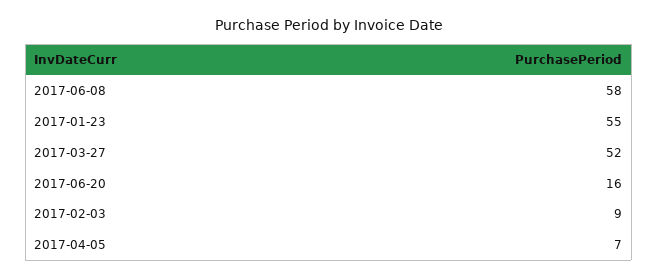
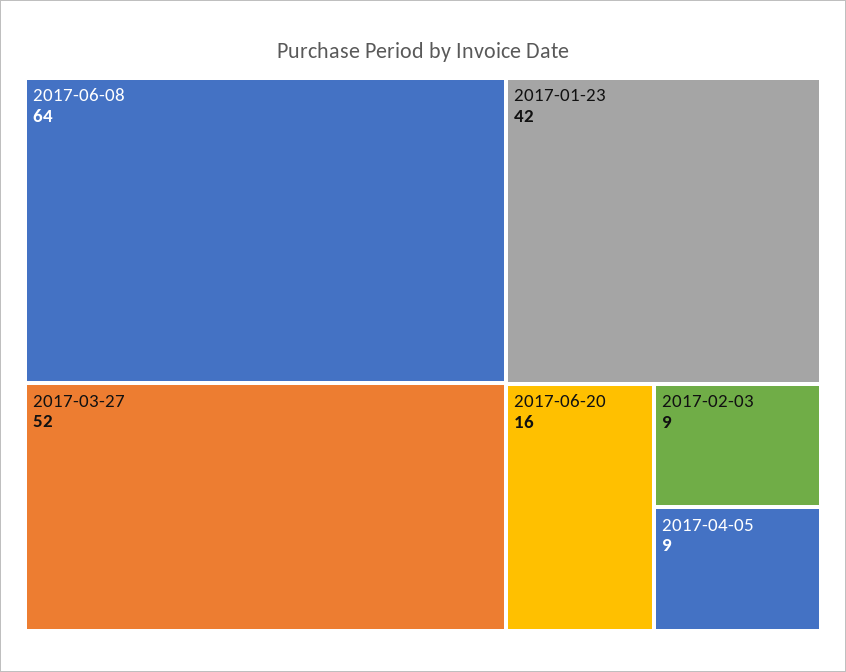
2017-06-08: 58 -> 64
2017-01-23: 55 -> 42
2017-04-05: 7 -> 9

